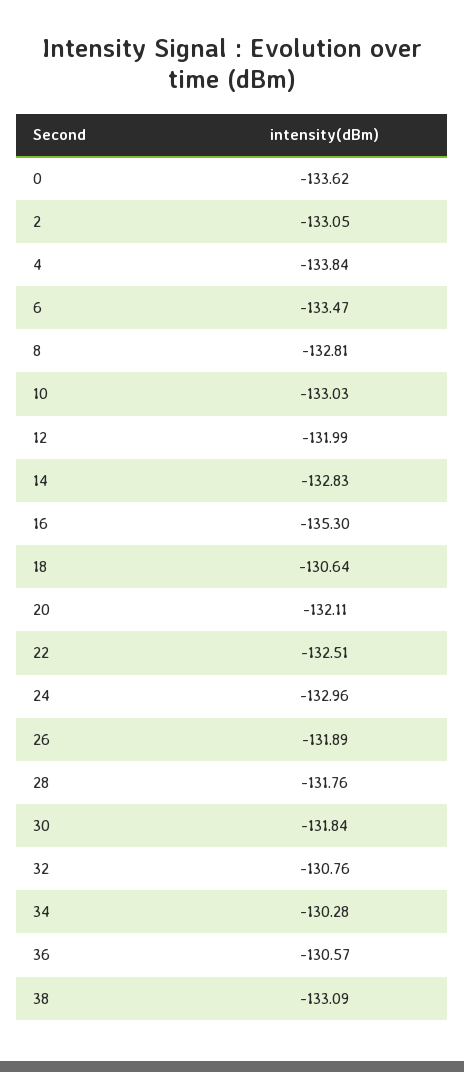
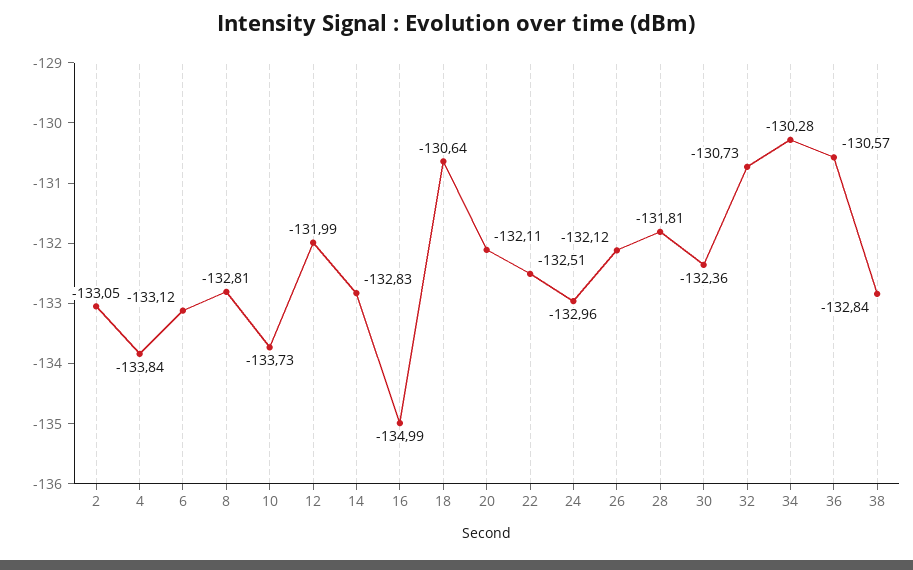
0: -133.62 -> none
6: -133.47 -> -133.12
10: -133.03 -> -133.73
16: -135.3 -> -134.99
26: -131.89 -> -132.12
28: -131.76 -> -131.81
30: -131.84 -> -132.36
32: -130.76 -> -130.73
38: -133.09 -> -132.84

